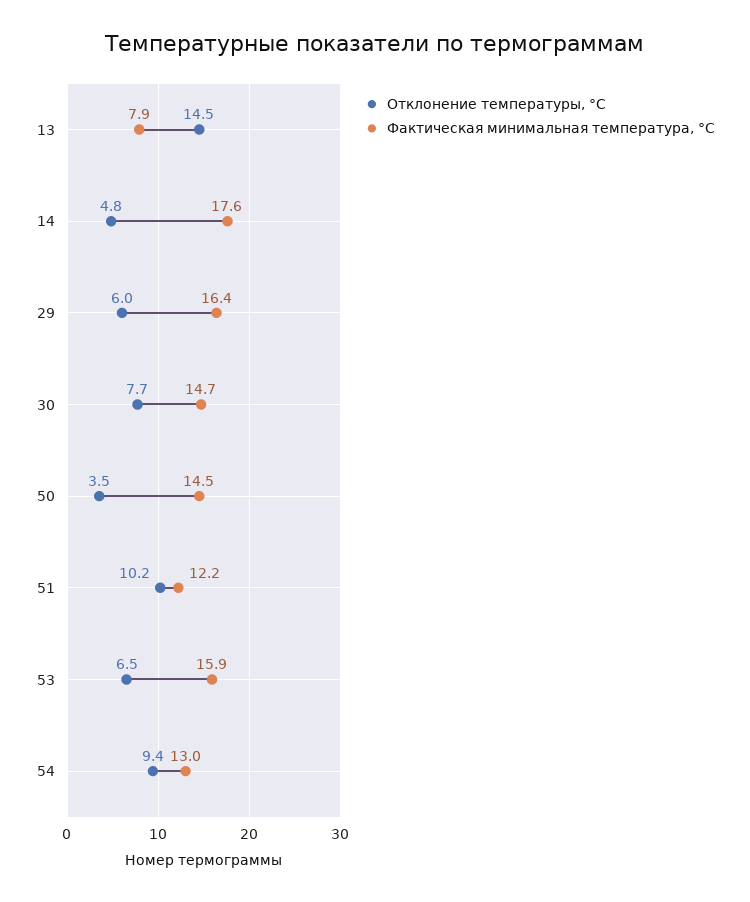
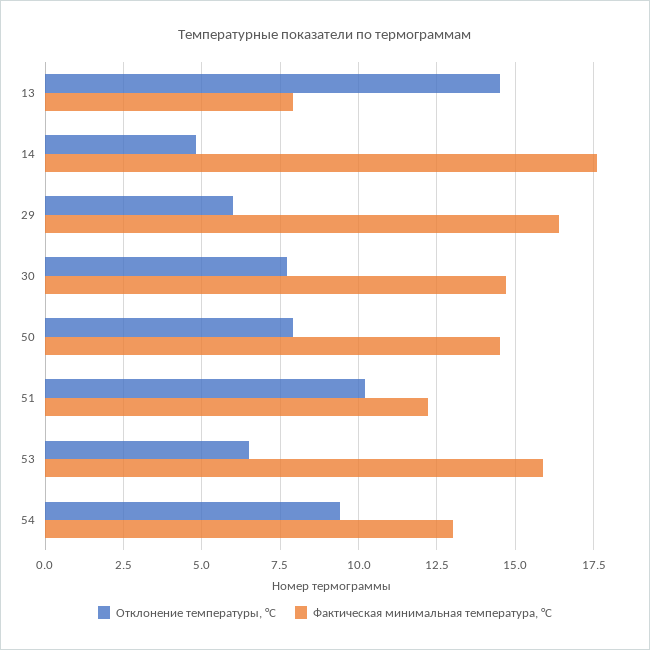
Отклонение температуры, °С, 50: 3.5 -> 8

